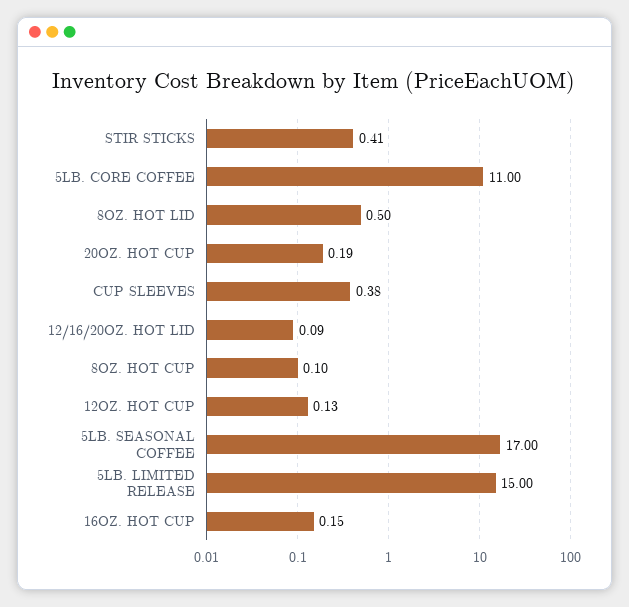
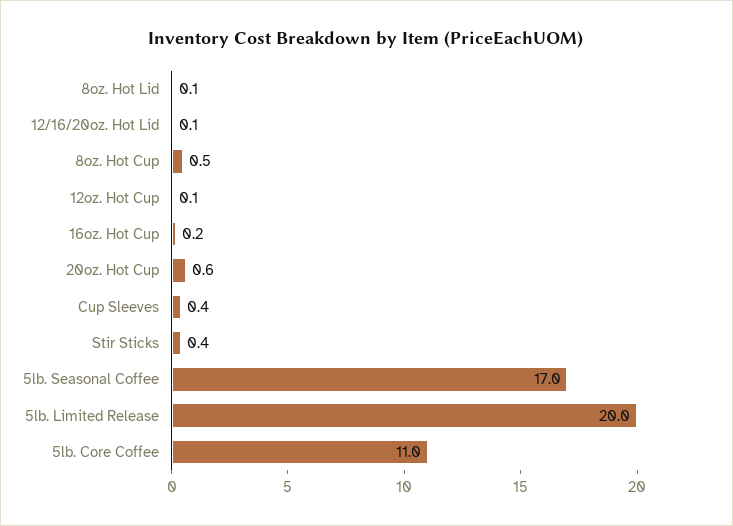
8OZ. HOT LID: 0.5 -> 0.1
20OZ. HOT CUP: 0.19 -> 0.6
8OZ. HOT CUP: 0.1 -> 0.5
5LB. LIMITED RELEASE: 15 -> 20

